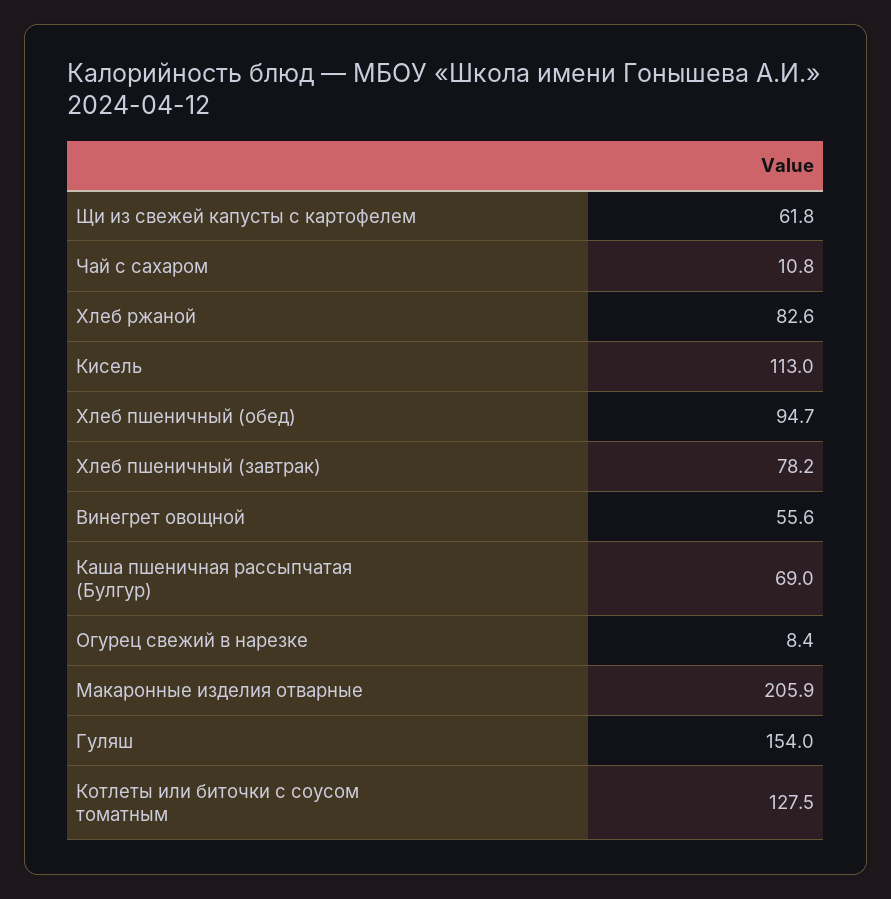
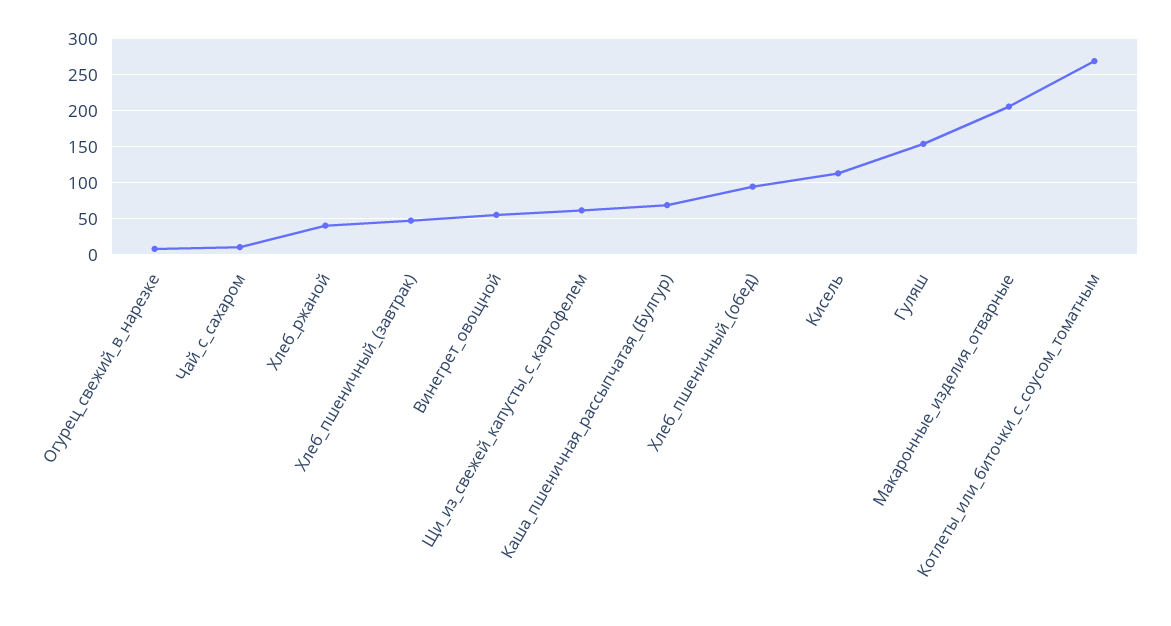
Хлеб ржаной: 82.6 -> 40
Хлеб пшеничный (завтрак): 78.2 -> 50
Котлеты или биточки с соусом томатным: 127.5 -> 270

